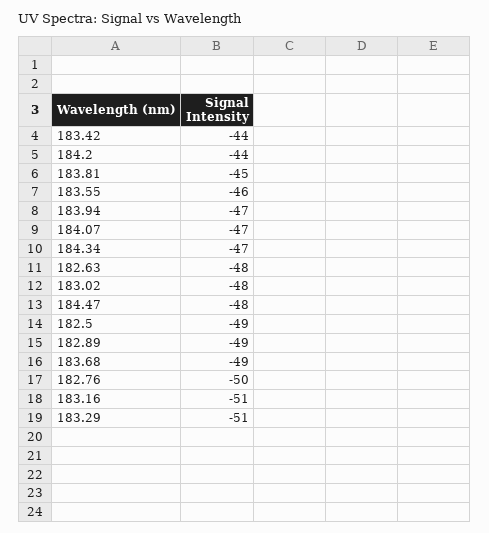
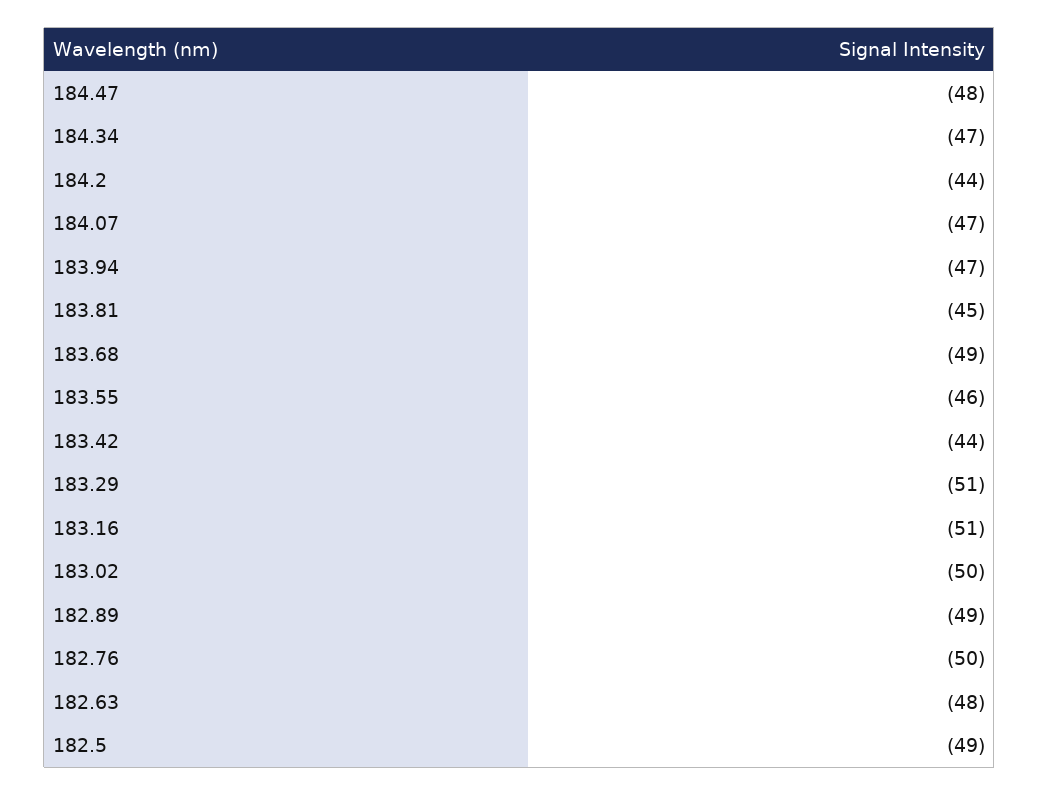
183.02: -48 -> -50

